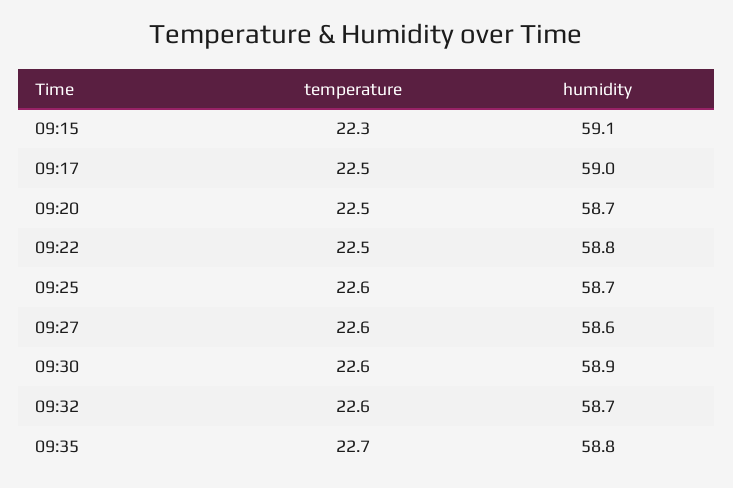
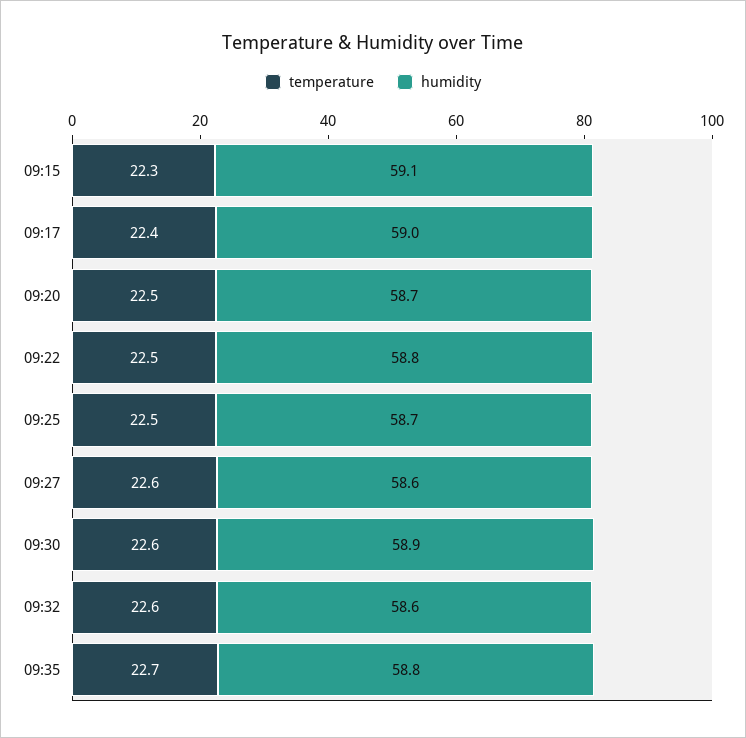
temperature, 09:17: 22.5 -> 22.4
temperature, 09:25: 22.6 -> 22.5
humidity, 09:32: 58.7 -> 58.6

